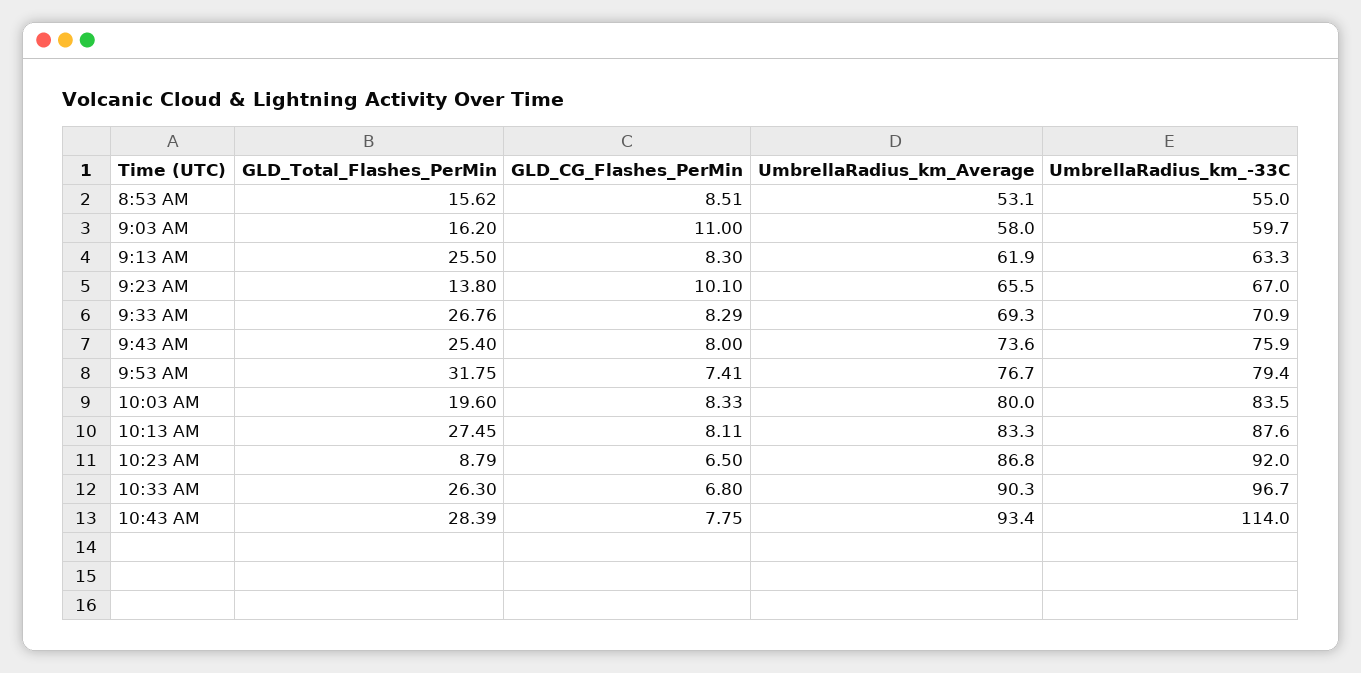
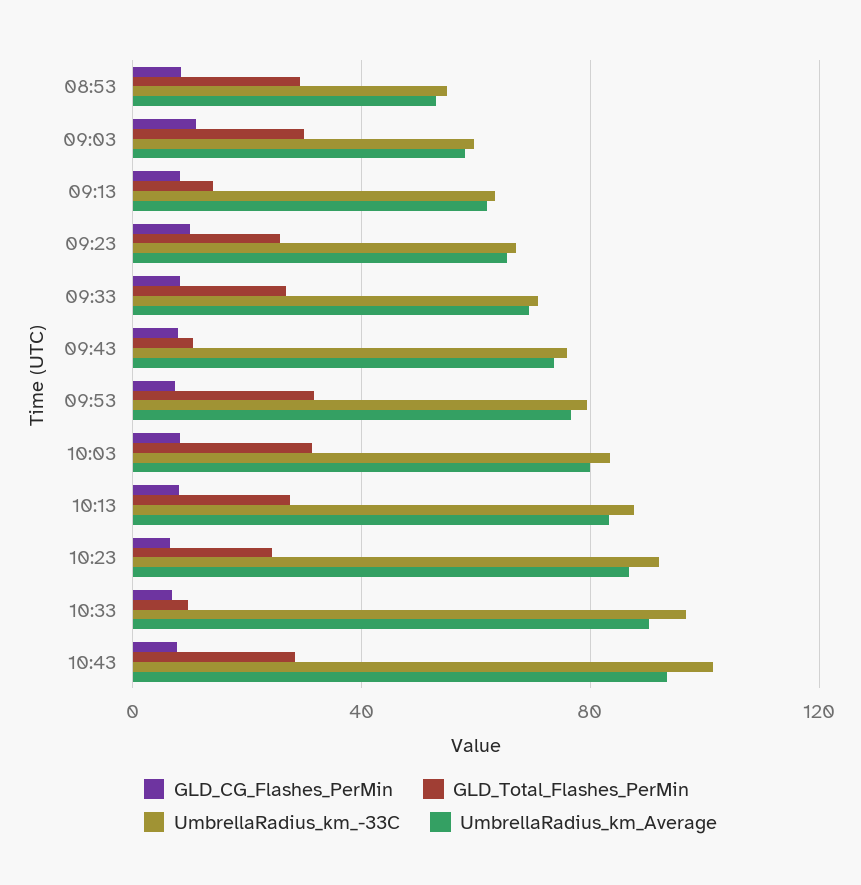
GLD_Total_Flashes_PerMin, 8:53 AM: 15.62 -> 30
GLD_Total_Flashes_PerMin, 9:03 AM: 16.2 -> 30
GLD_Total_Flashes_PerMin, 9:13 AM: 25.5 -> 15
GLD_Total_Flashes_PerMin, 9:23 AM: 13.8 -> 25
GLD_Total_Flashes_PerMin, 9:43 AM: 25.4 -> 10
GLD_Total_Flashes_PerMin, 10:03 AM: 19.6 -> 30
GLD_Total_Flashes_PerMin, 10:23 AM: 8.79 -> 25
GLD_Total_Flashes_PerMin, 10:33 AM: 26.3 -> 10
UmbrellaRadius_km_-33C, 10:43 AM: 114 -> 100

